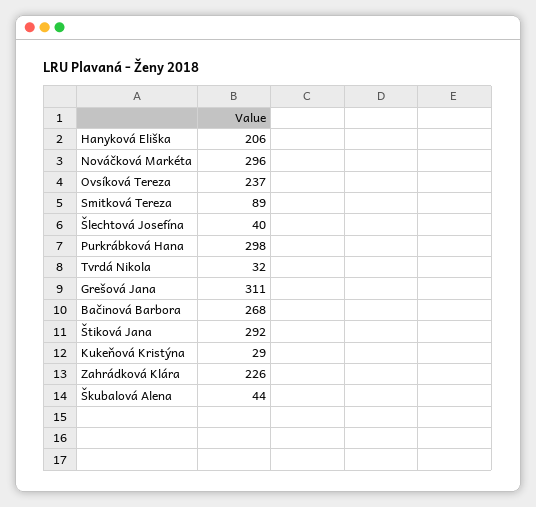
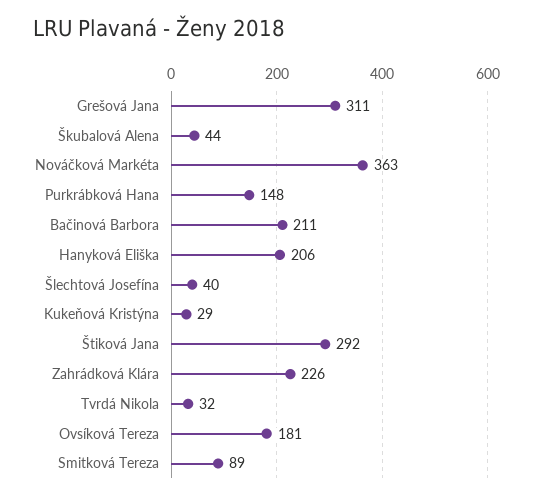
Nováčková Markéta: 296 -> 363
Ovsíková Tereza: 237 -> 181
Purkrábková Hana: 298 -> 148
Bačinová Barbora: 268 -> 211

